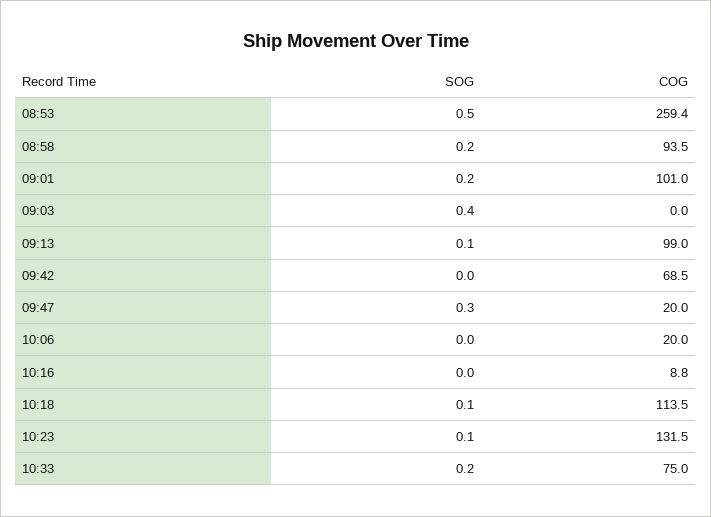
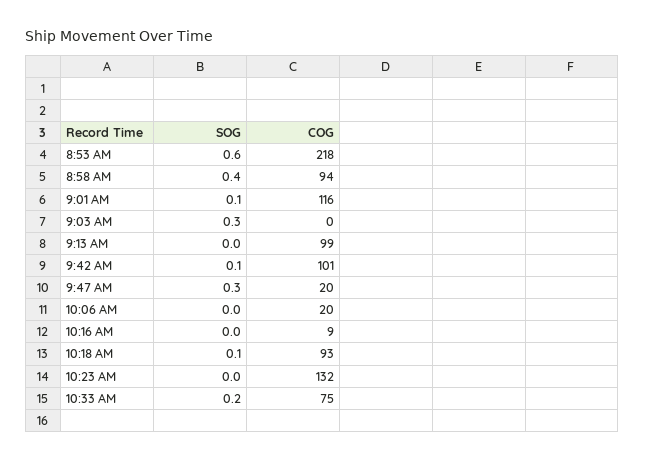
SOG, 08:53: 0.5 -> 0.6
COG, 08:53: 259.4 -> 218
SOG, 08:58: 0.2 -> 0.4
SOG, 09:01: 0.2 -> 0.1
COG, 09:01: 101 -> 116
SOG, 09:03: 0.4 -> 0.3
SOG, 09:13: 0.1 -> 0
SOG, 09:42: 0 -> 0.1
COG, 09:42: 68.5 -> 101
COG, 10:18: 113.5 -> 93
SOG, 10:23: 0.1 -> 0

